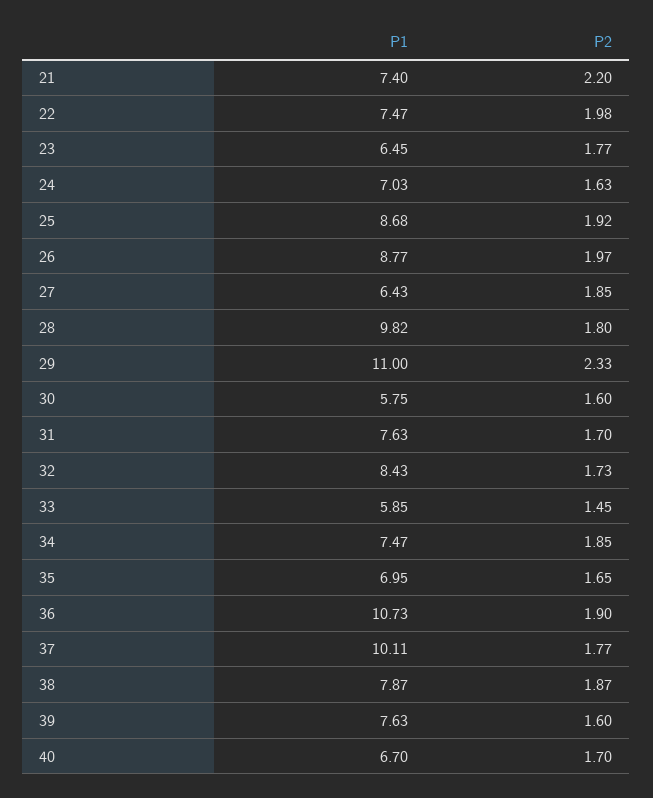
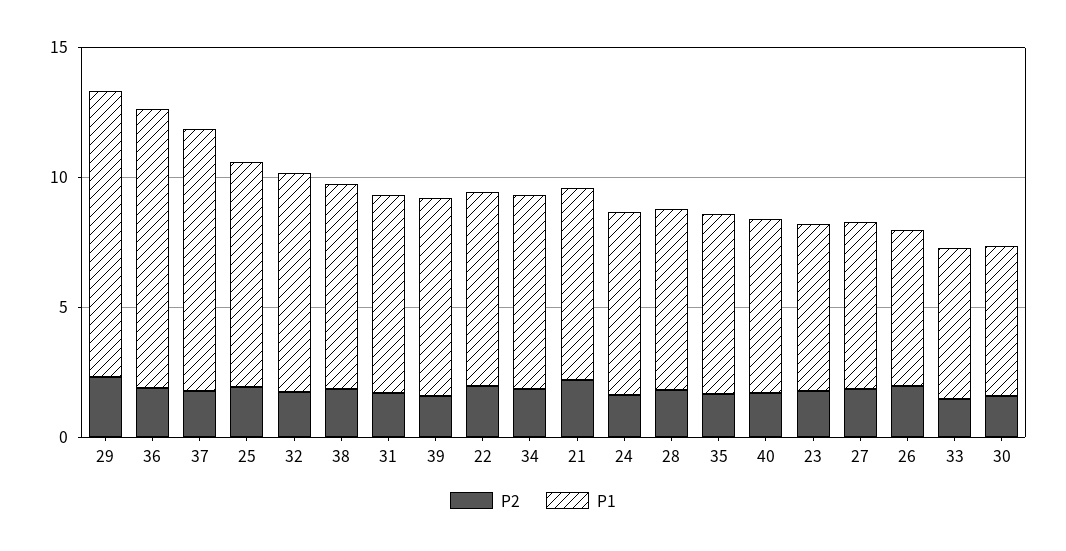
P1, 26: 8.77 -> 6
P1, 28: 9.82 -> 7

